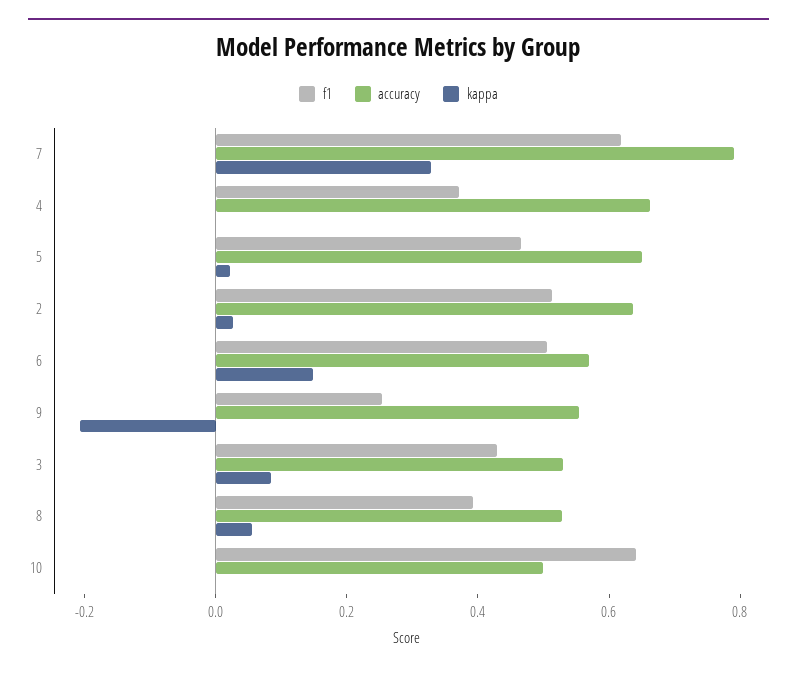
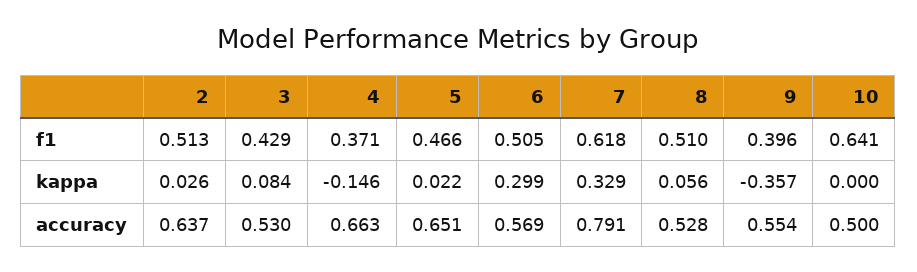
kappa, 4: 0 -> -0.146
kappa, 6: 0.15 -> 0.299
f1, 9: 0.25 -> 0.396
kappa, 9: -0.2 -> -0.357
f1, 8: 0.4 -> 0.51

